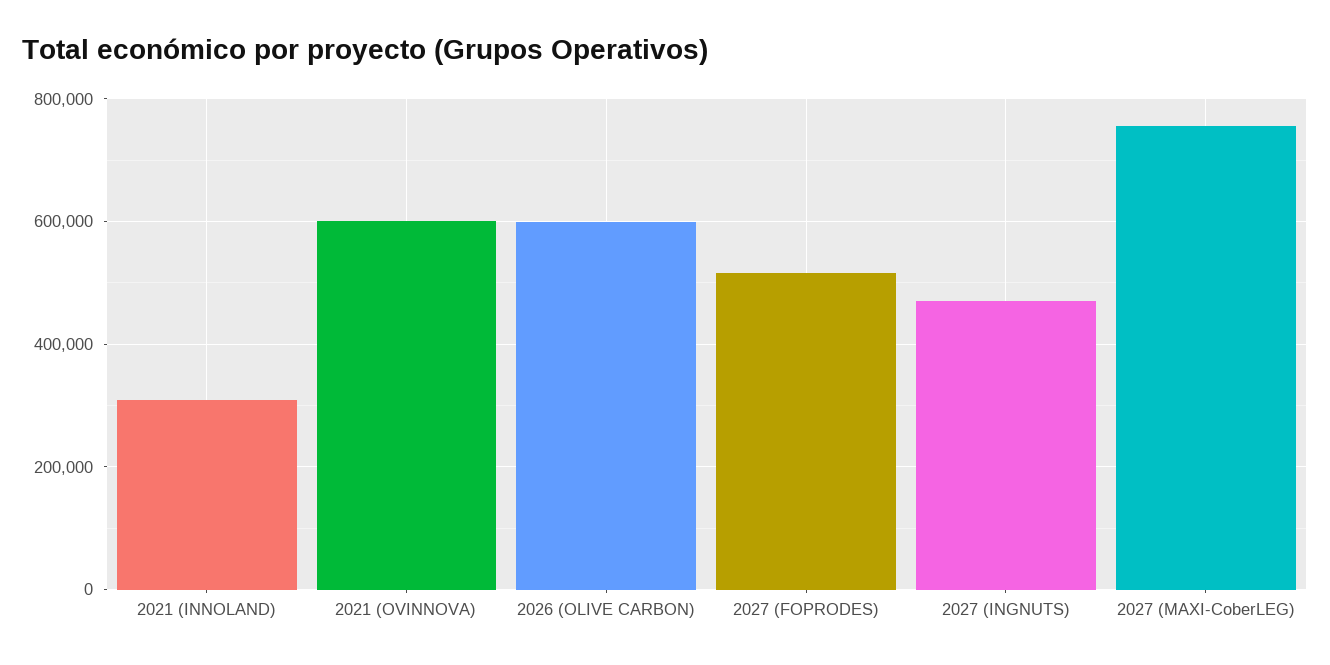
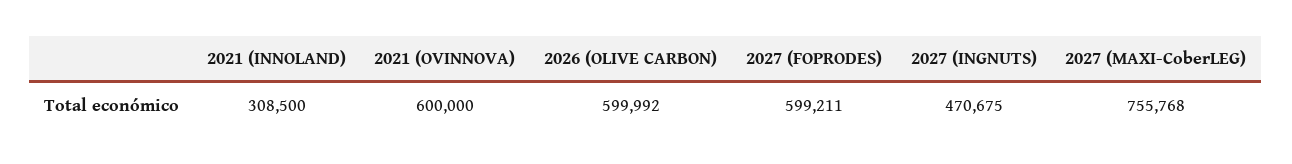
2027 (FOPRODES): 520000 -> 599211

